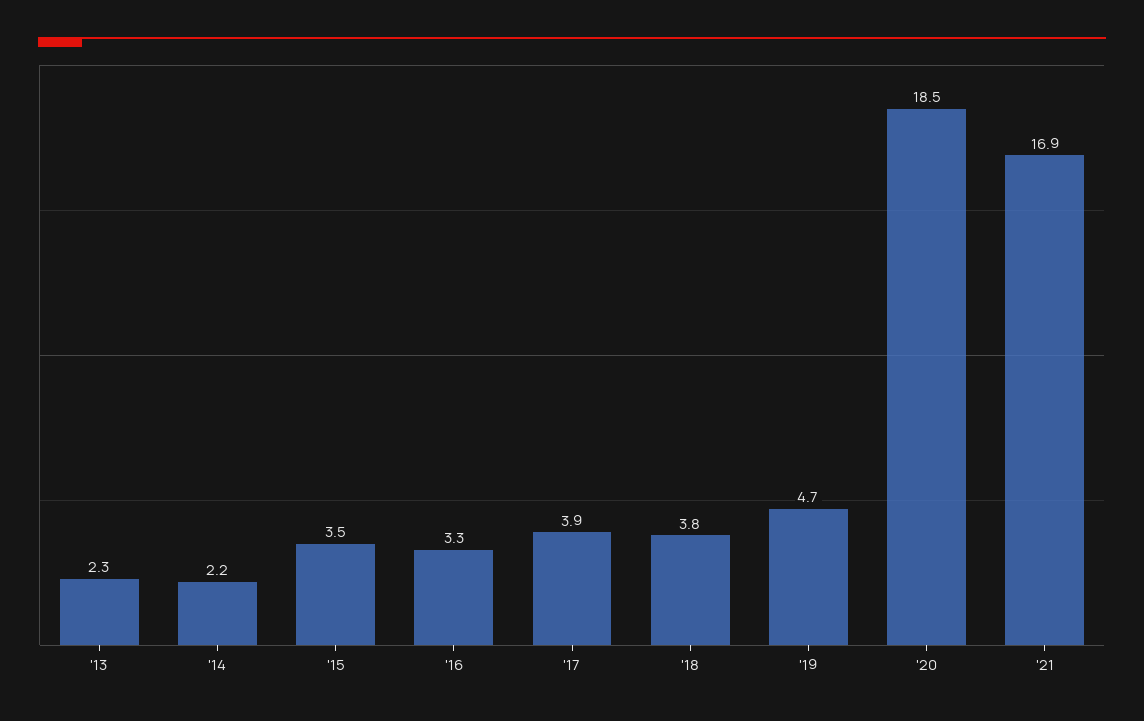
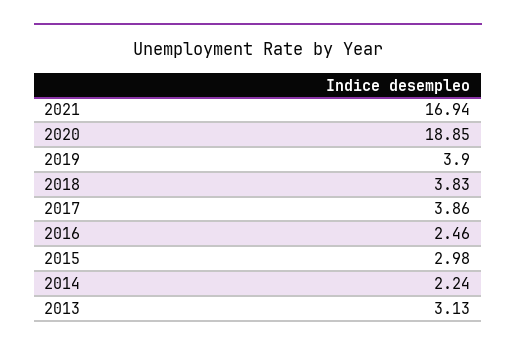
'13: 2.3 -> 3.13
'15: 3.5 -> 2.98
'16: 3.3 -> 2.46
'19: 4.7 -> 3.9
'20: 18.5 -> 18.85

